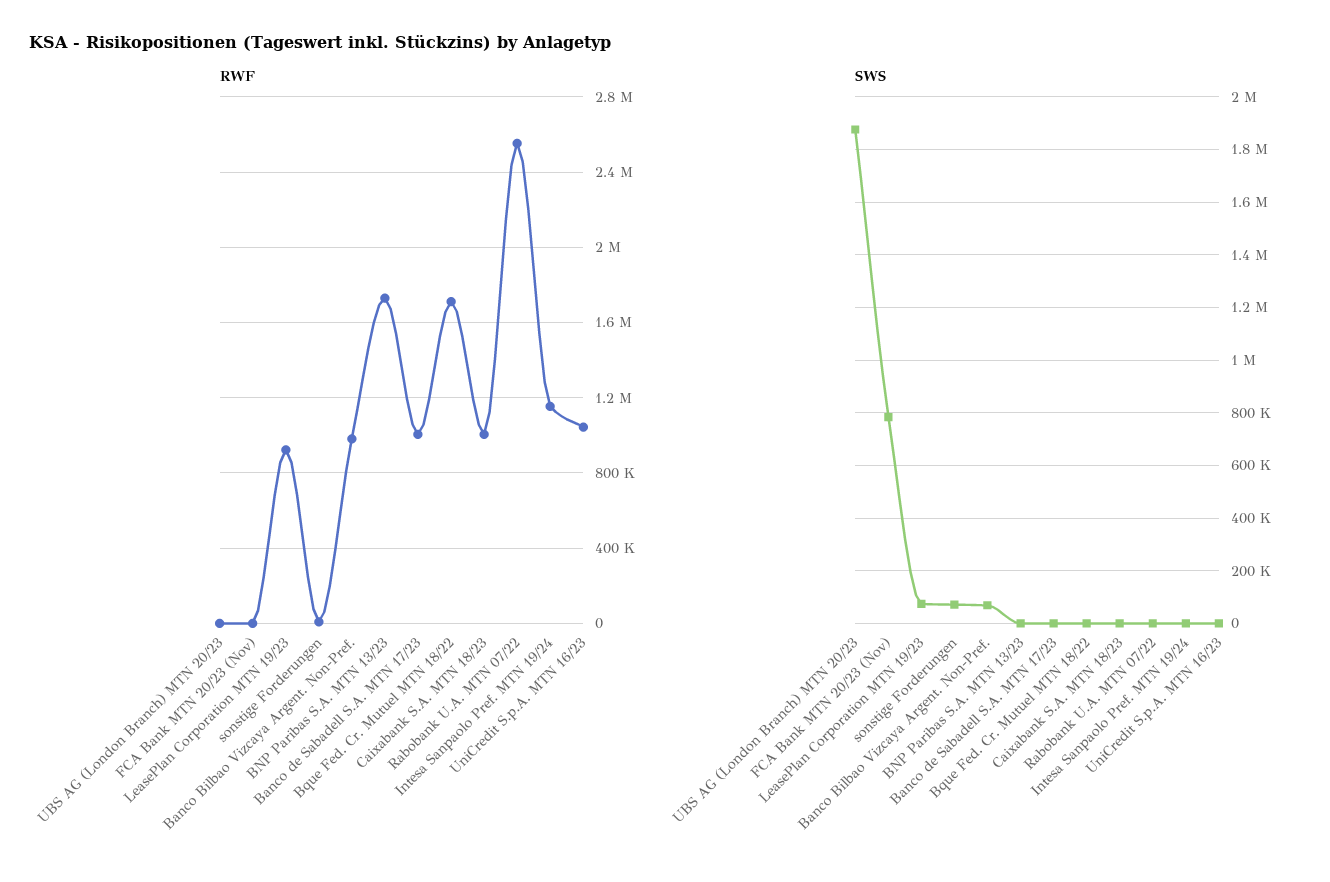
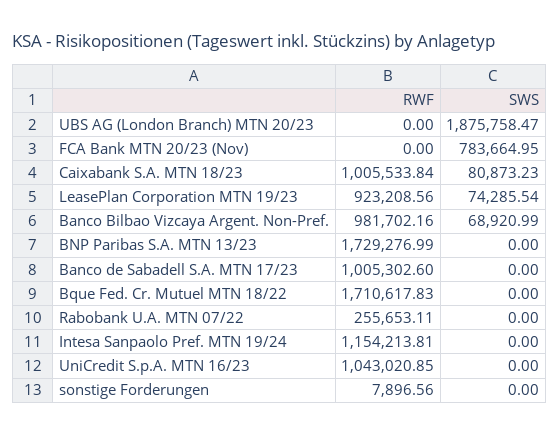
RWF, Rabobank U.A. MTN 07/22: 2550000 -> 255653.11
SWS, sonstige Forderungen: 75000 -> 0
SWS, Caixabank S.A. MTN 18/23: 0 -> 80873.23

